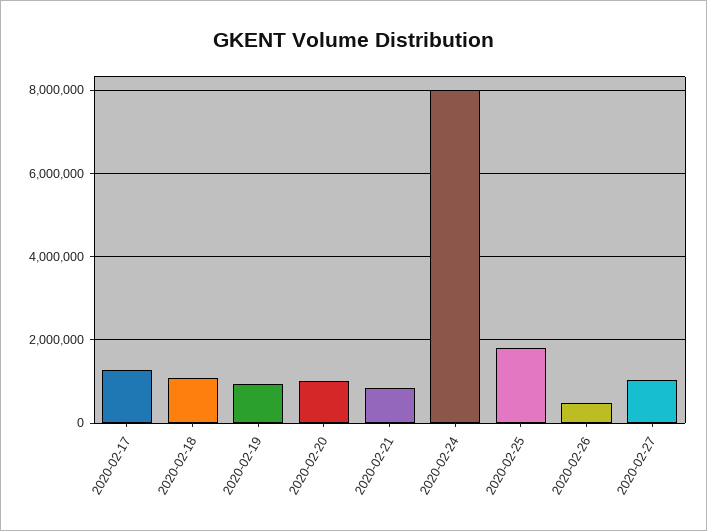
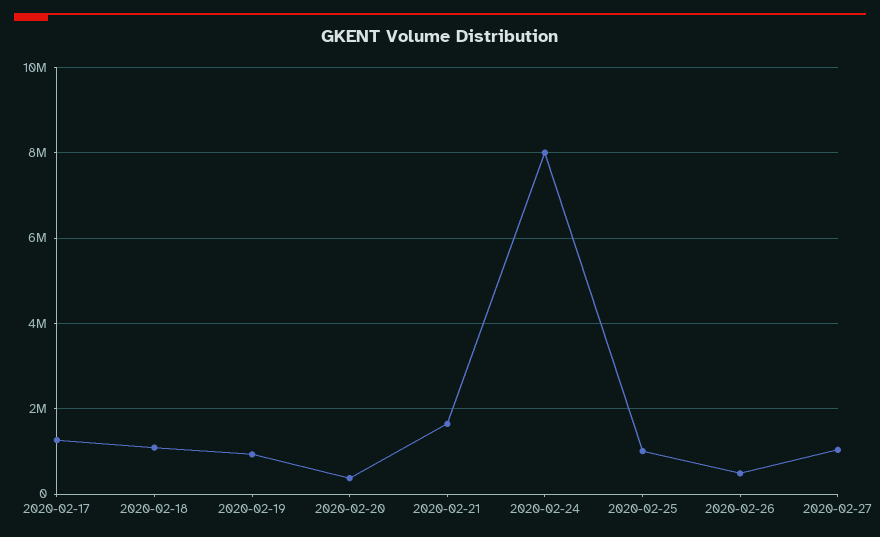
2020-02-20: 1000000 -> 400000
2020-02-21: 800000 -> 1600000
2020-02-25: 1800000 -> 1000000

